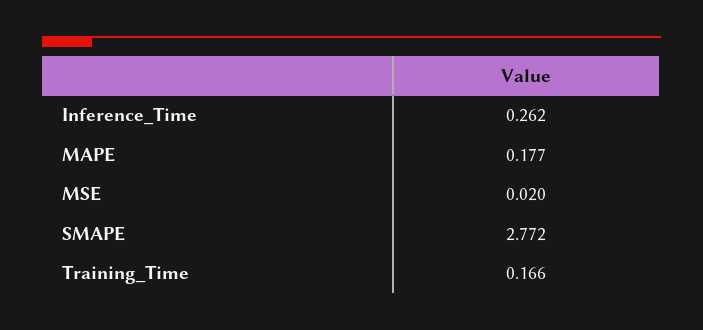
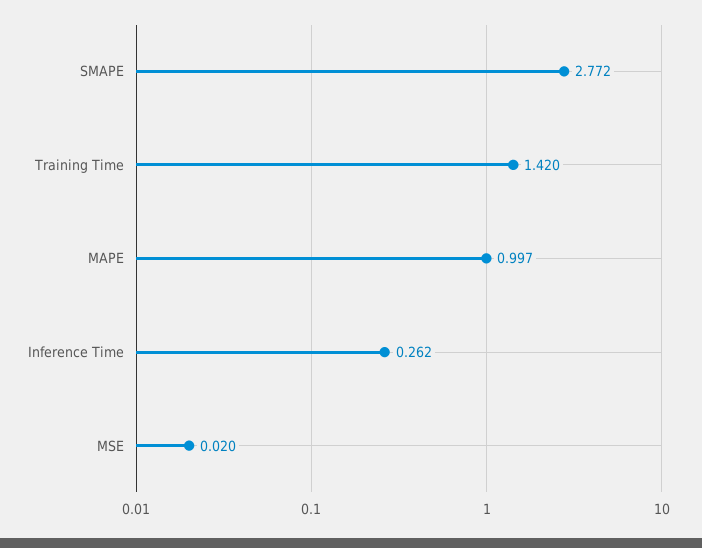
MAPE: 0.177 -> 0.997
Training_Time: 0.166 -> 1.42

